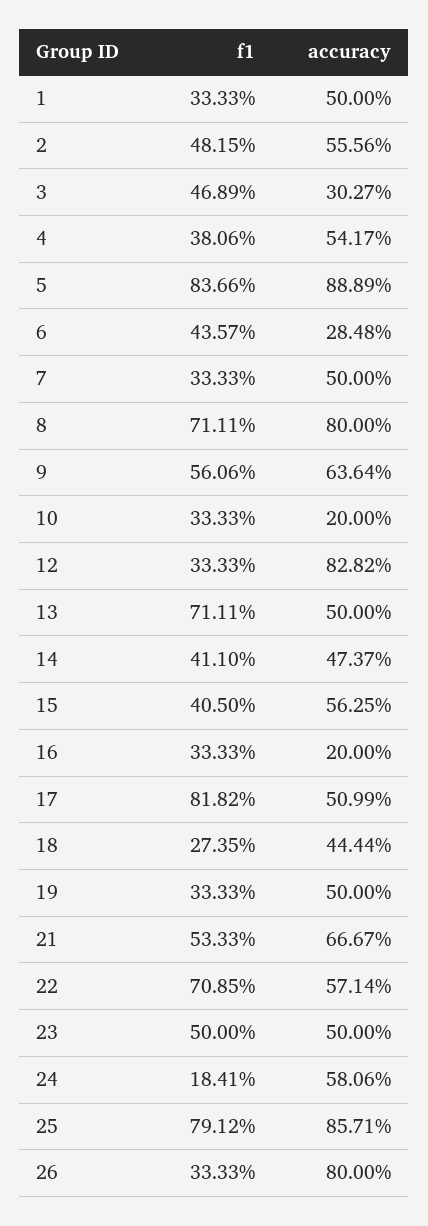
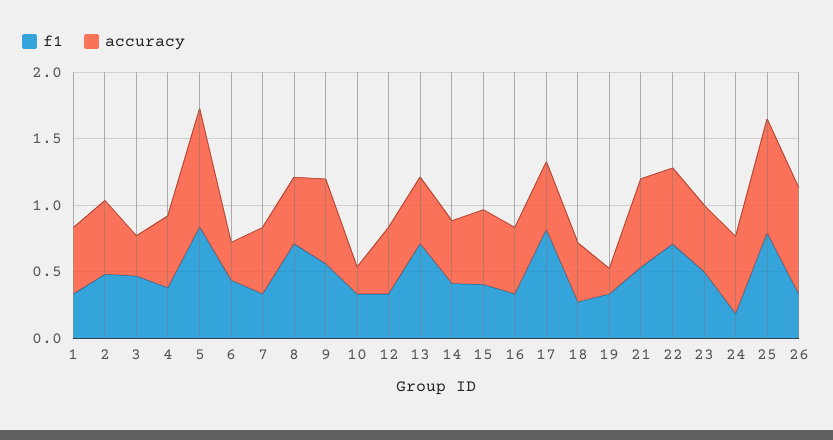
accuracy, 8: 0.8 -> 0.5
accuracy, 12: 0.8282 -> 0.5
accuracy, 16: 0.2 -> 0.5
accuracy, 19: 0.5 -> 0.2

